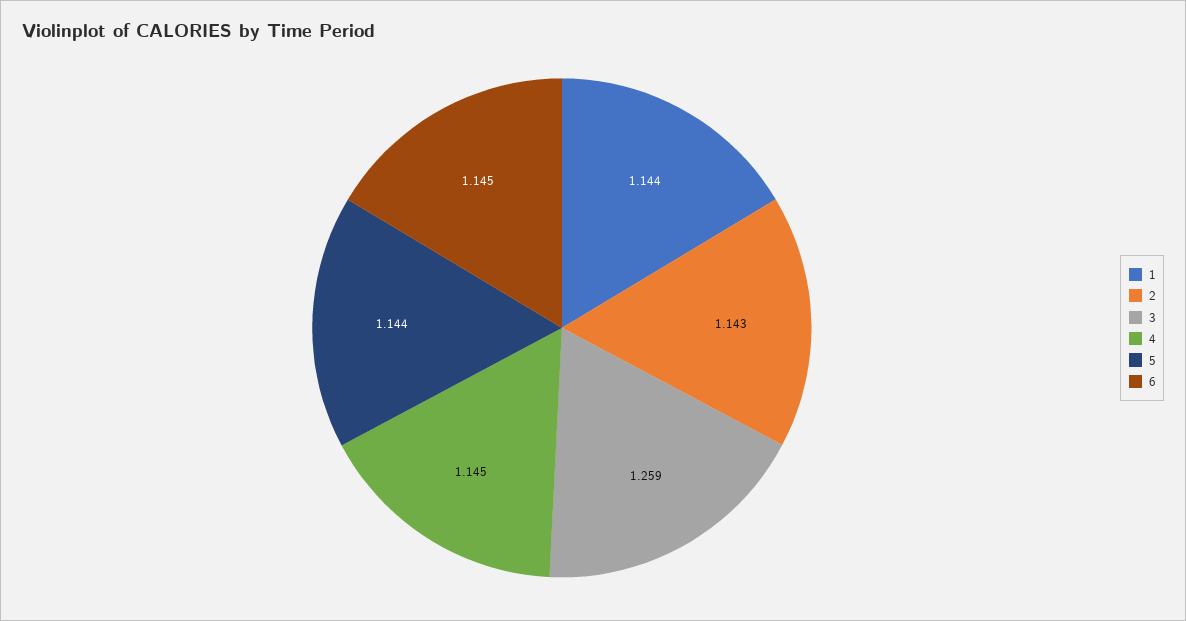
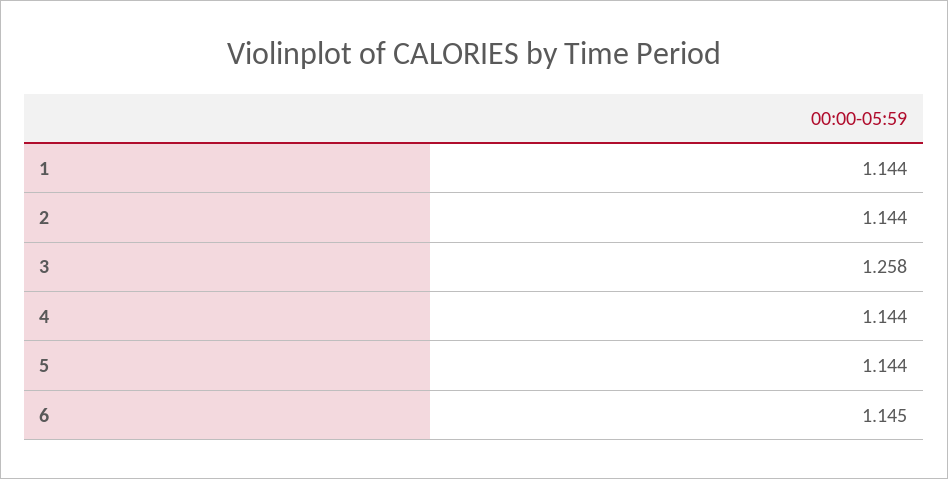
2: 1.143 -> 1.144
3: 1.259 -> 1.258
4: 1.145 -> 1.144

